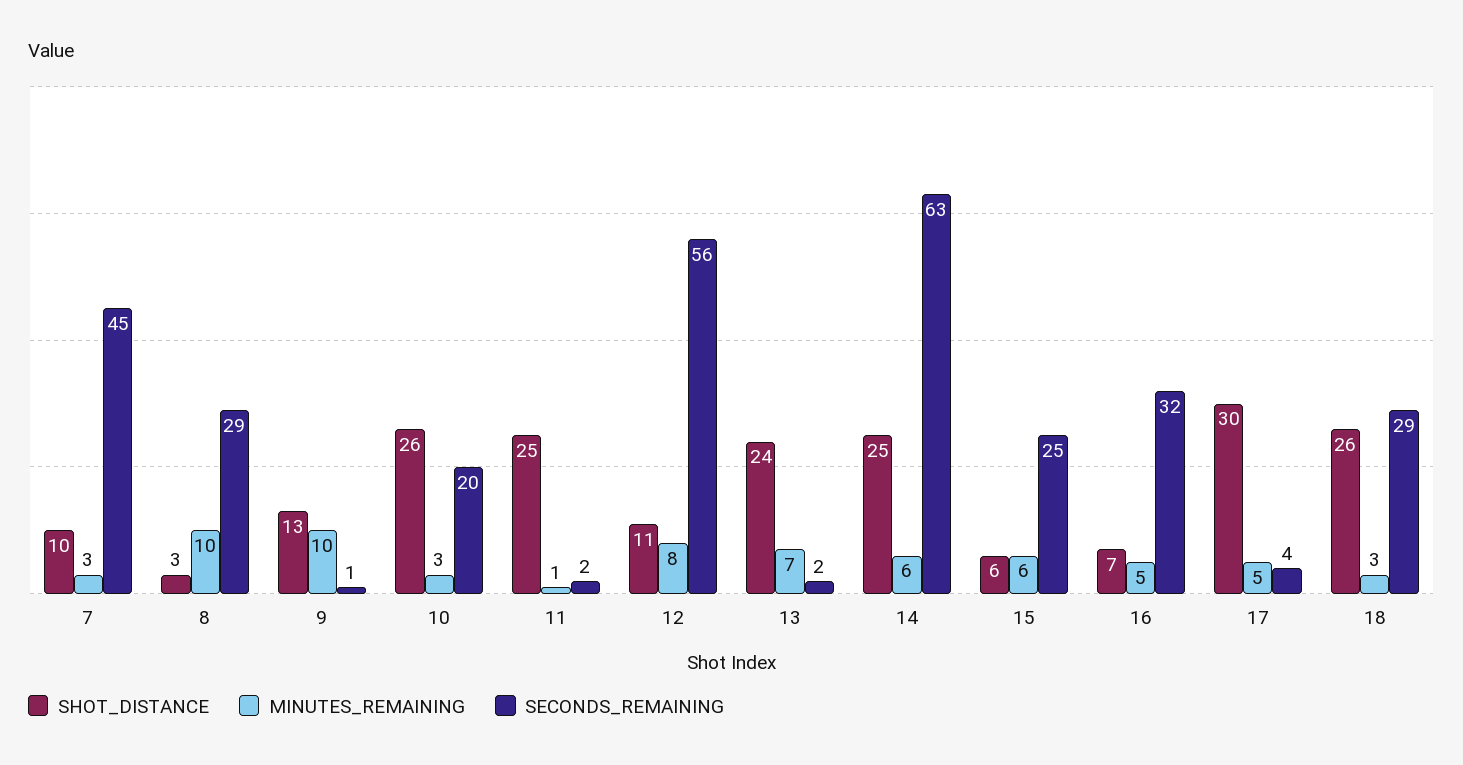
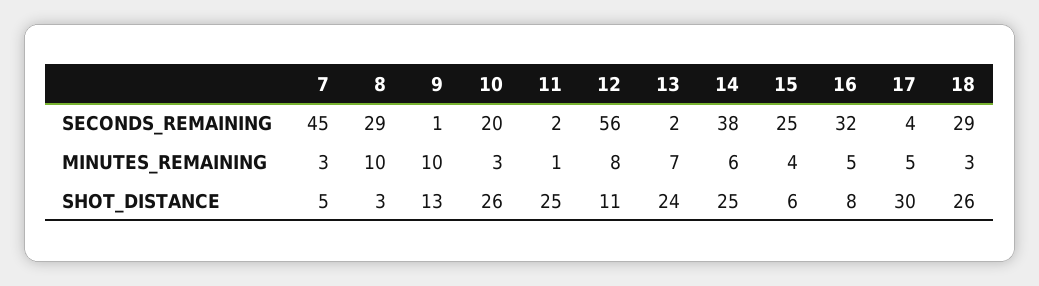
SHOT_DISTANCE, 7: 10 -> 5
SECONDS_REMAINING, 14: 63 -> 38
MINUTES_REMAINING, 15: 6 -> 4
SHOT_DISTANCE, 16: 7 -> 8

